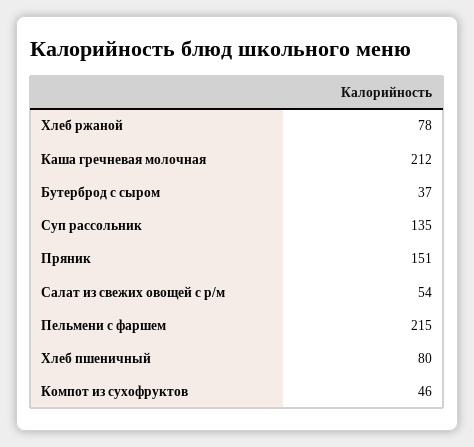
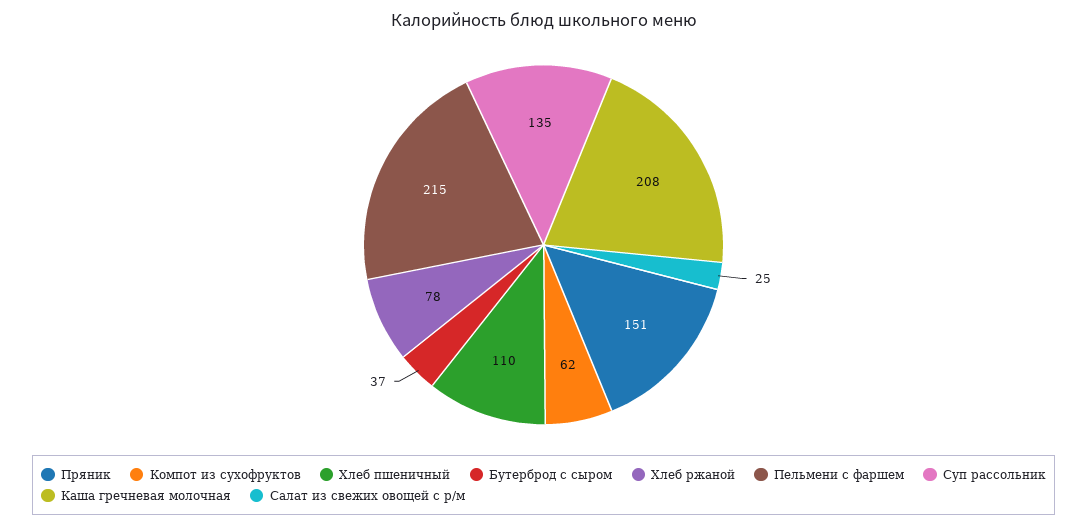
Каша гречневая молочная: 212 -> 208
Салат из свежих овощей с р/м: 54 -> 25
Хлеб пшеничный: 80 -> 110
Компот из сухофруктов: 46 -> 62

